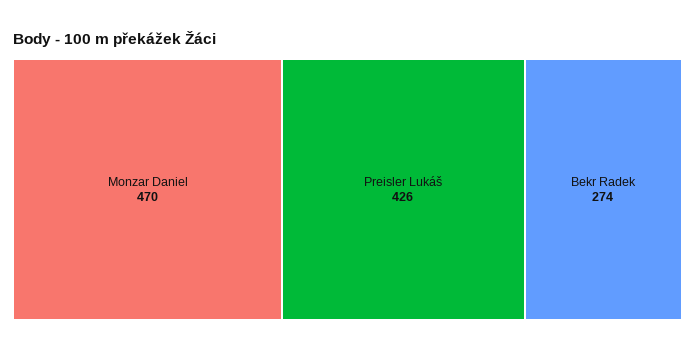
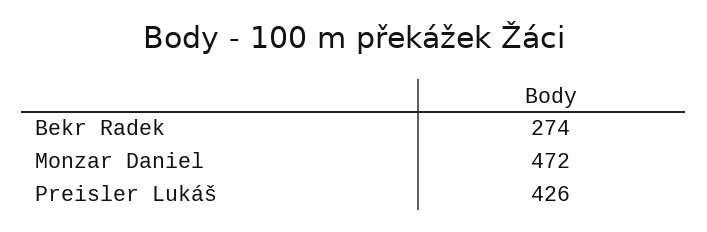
Monzar Daniel: 470 -> 472

